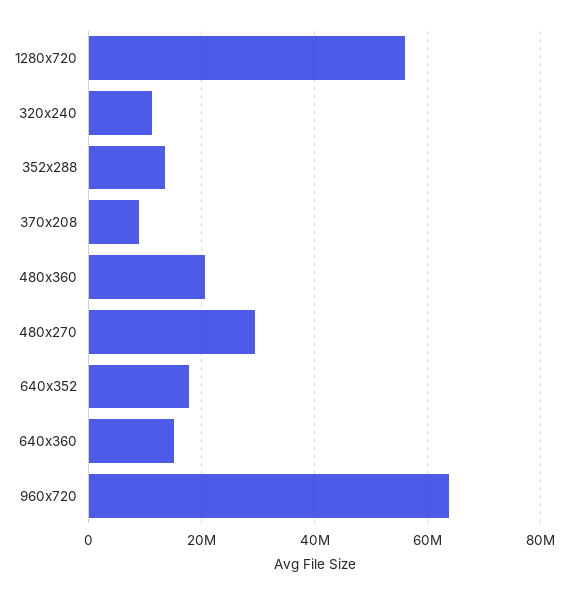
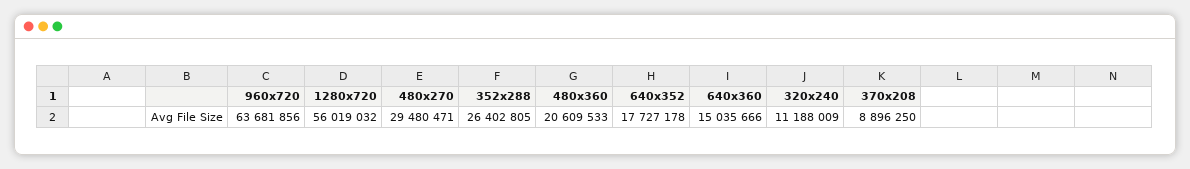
352x288: 14000000 -> 26402805

